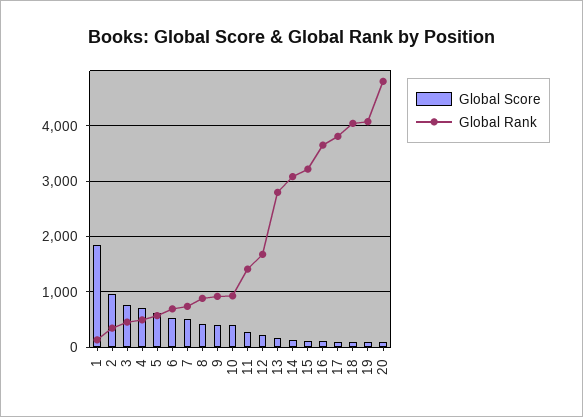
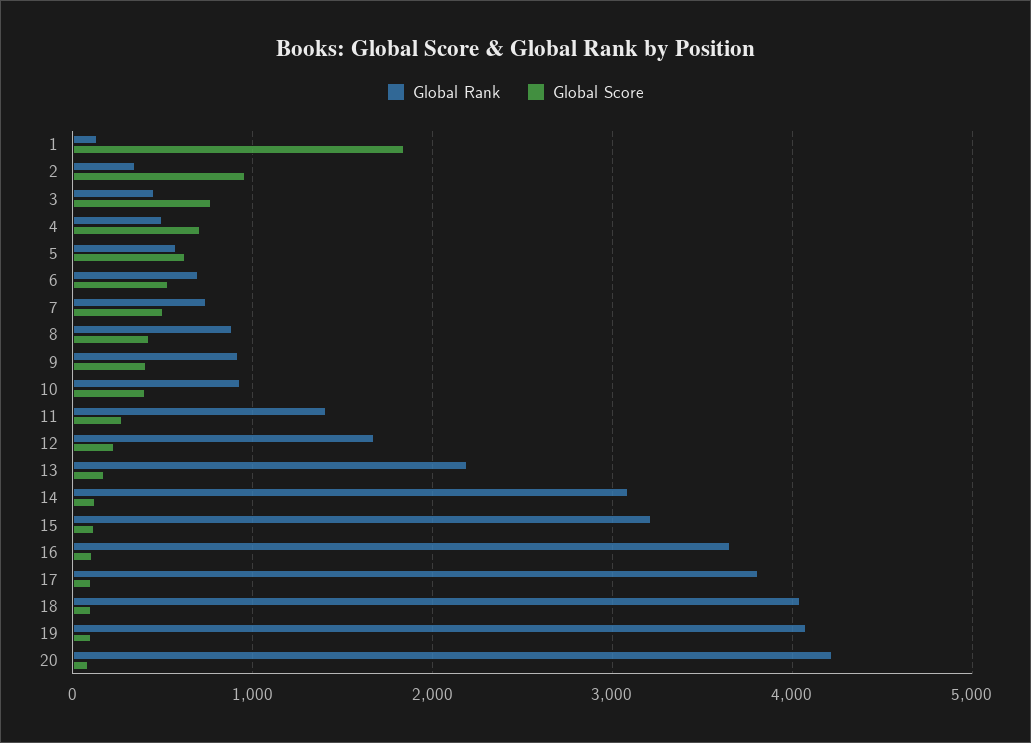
Global Rank, 13: 2800 -> 2200
Global Rank, 20: 4800 -> 4200

